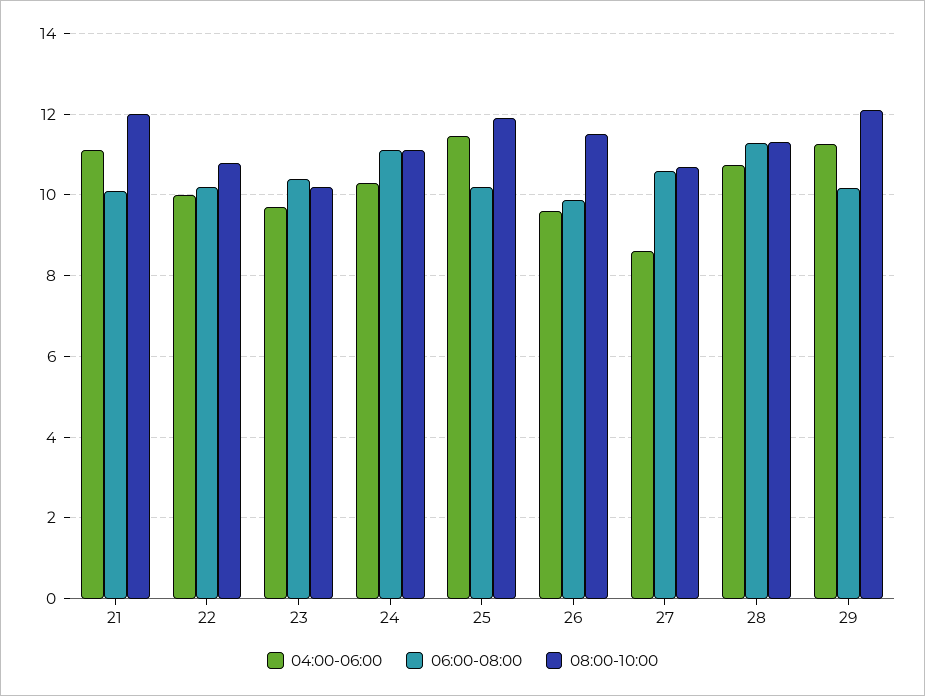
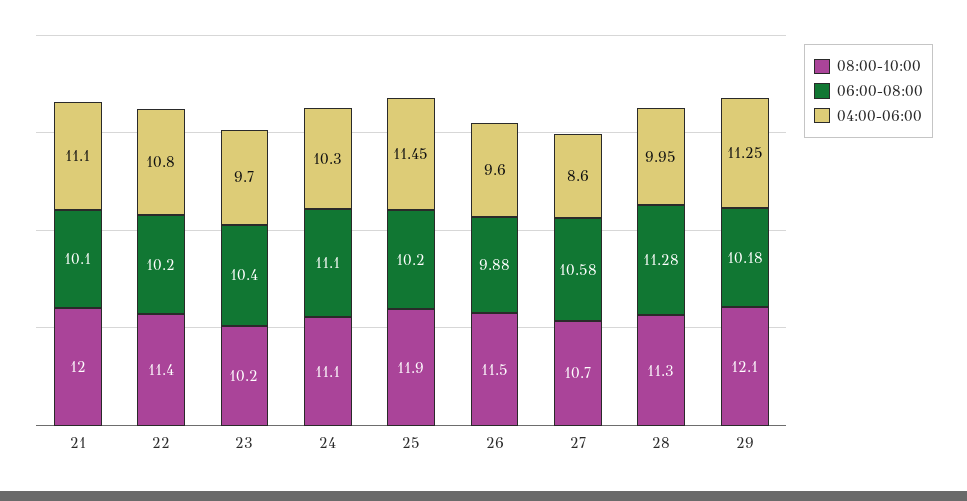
04:00-06:00, 22: 10 -> 10.8
08:00-10:00, 22: 10.8 -> 11.4
04:00-06:00, 28: 10.8 -> 9.95

